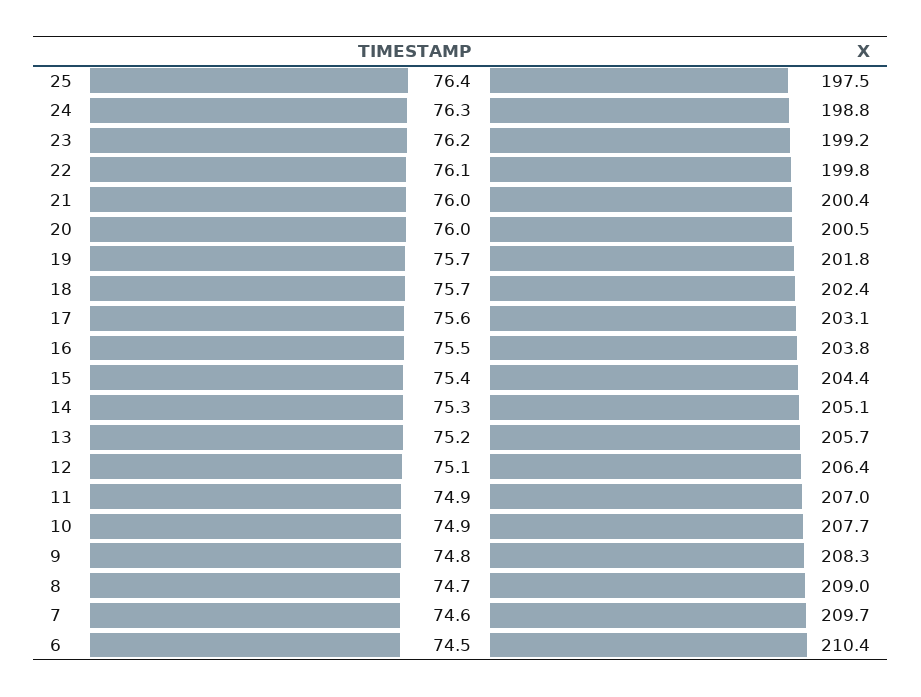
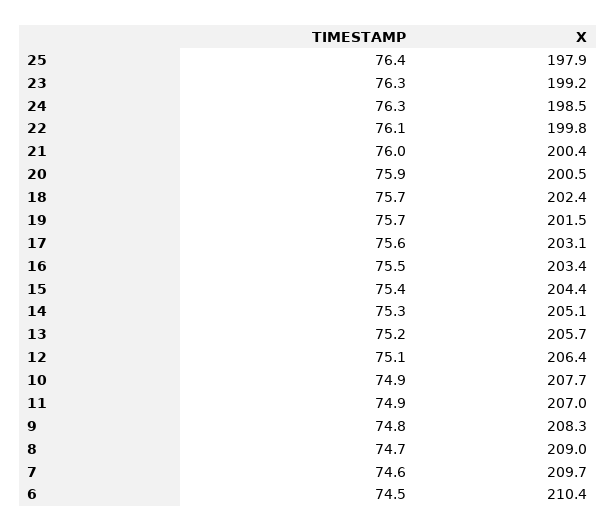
X, 25: 197.5 -> 197.9
X, 24: 198.8 -> 198.5
TIMESTAMP, 23: 76.2 -> 76.3
TIMESTAMP, 20: 76 -> 75.9
X, 19: 201.8 -> 201.5
X, 16: 203.8 -> 203.4

